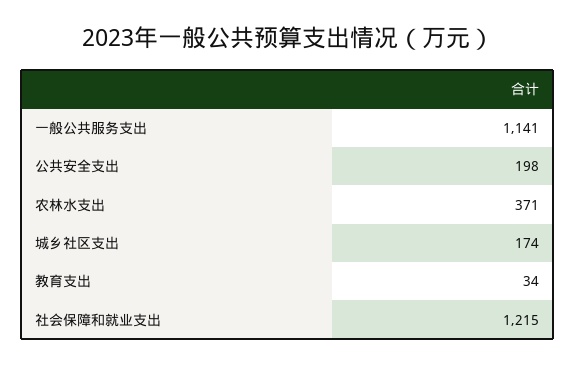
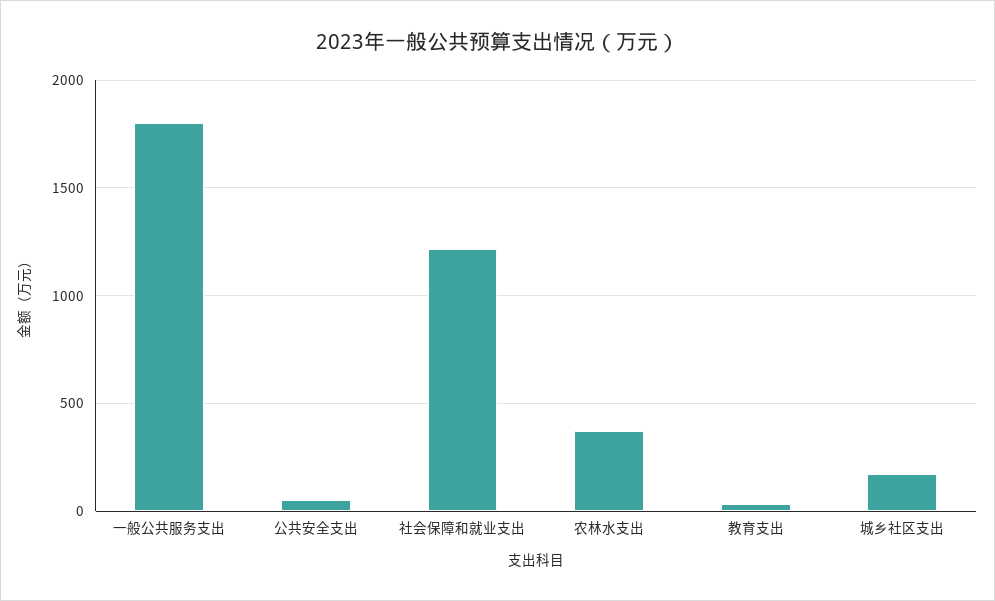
一般公共服务支出: 1141 -> 1800
公共安全支出: 198 -> 50

